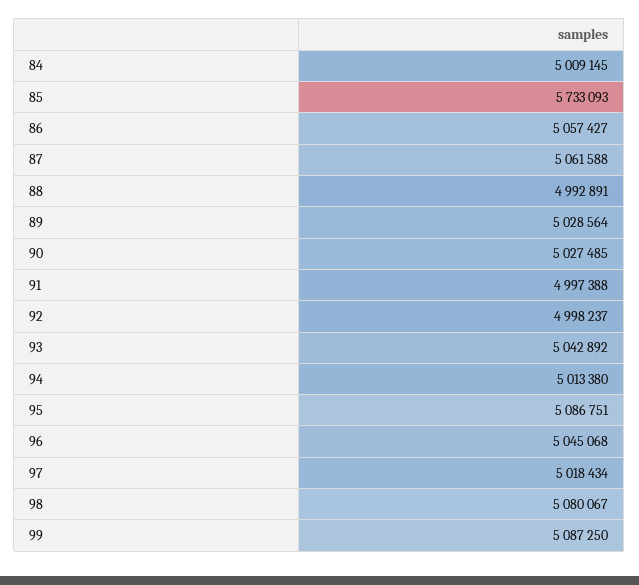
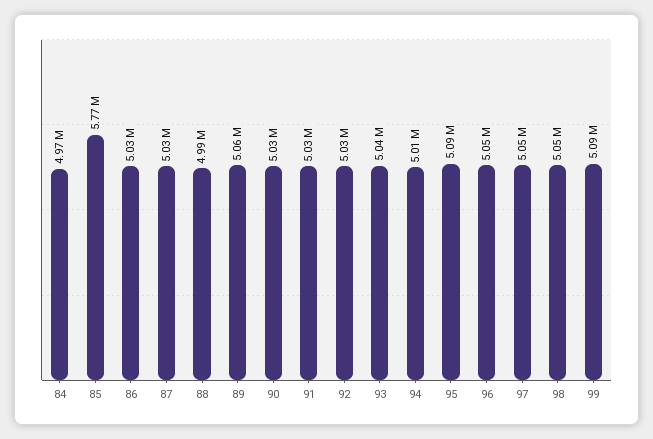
84: 5009145 -> 4970000
85: 5733093 -> 5770000
86: 5057427 -> 5030000
87: 5061588 -> 5030000
89: 5028564 -> 5060000
91: 4997388 -> 5030000
92: 4998237 -> 5030000
97: 5018434 -> 5050000
98: 5080067 -> 5050000

